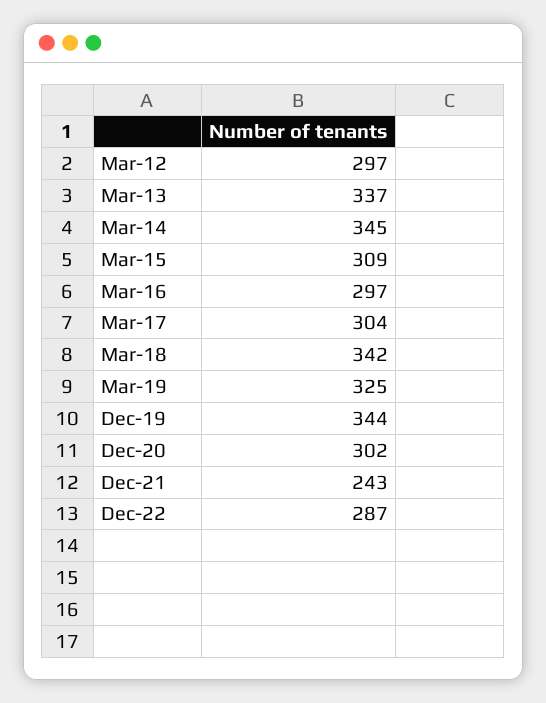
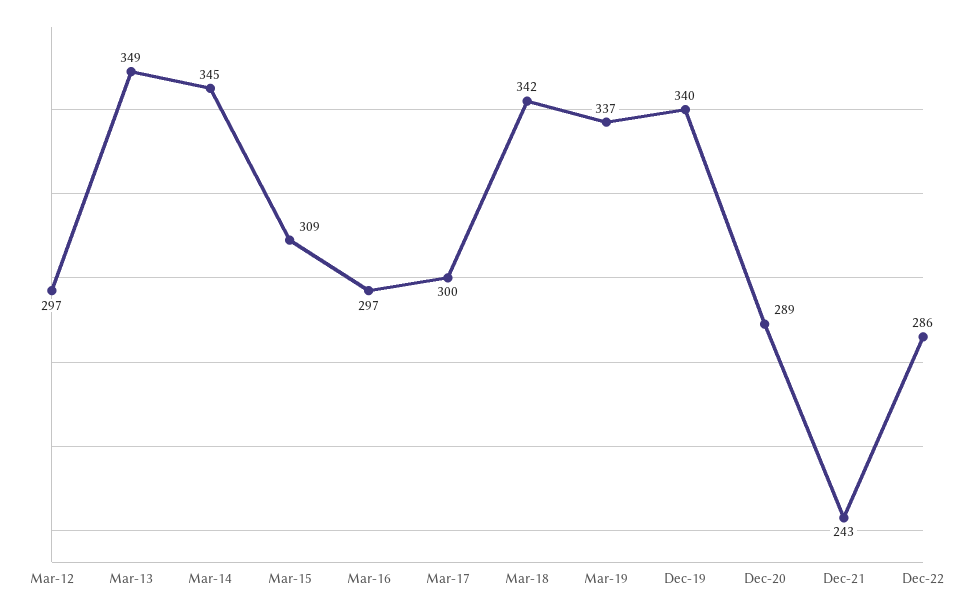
Mar-13: 337 -> 349
Mar-17: 304 -> 300
Mar-19: 325 -> 337
Dec-19: 344 -> 340
Dec-20: 302 -> 289
Dec-22: 287 -> 286

